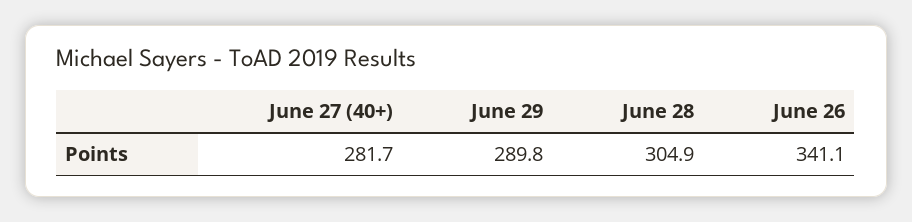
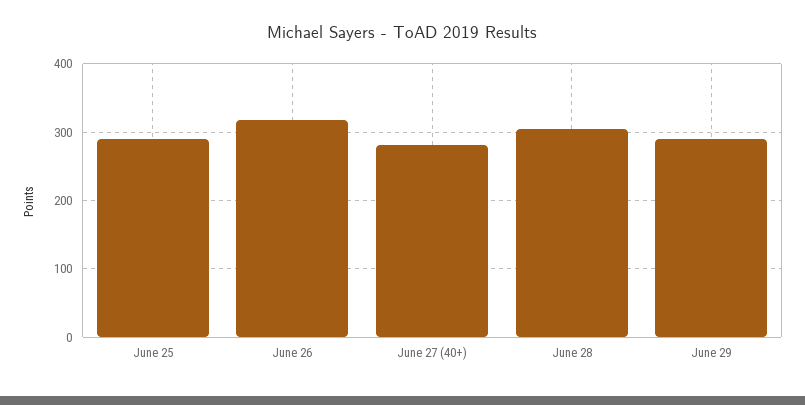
June 26: 341.1 -> 320
June 25: none -> 290

